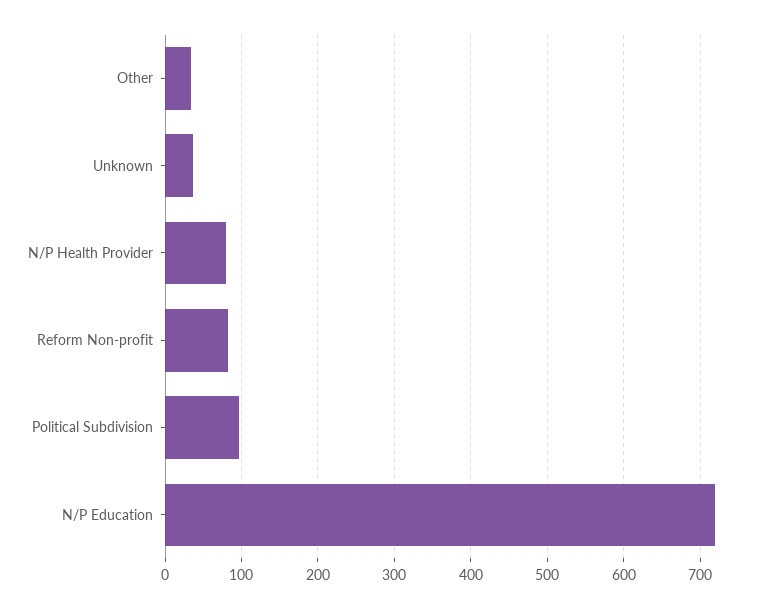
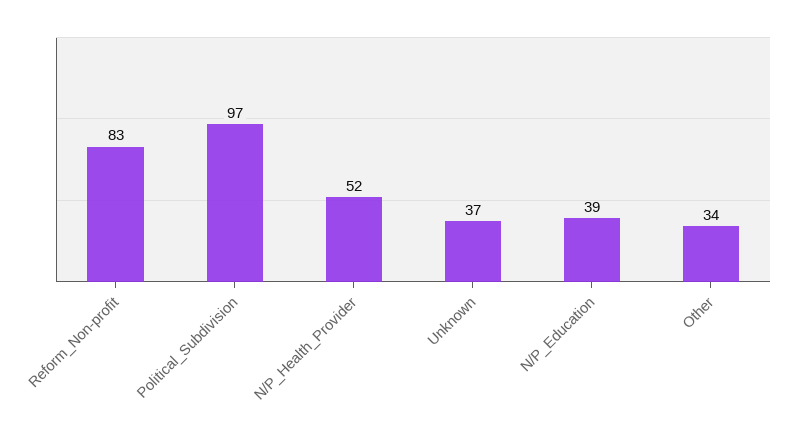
N/P Health Provider: 80 -> 52
N/P Education: 720 -> 39

